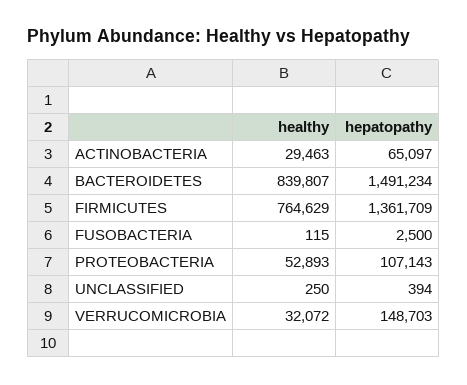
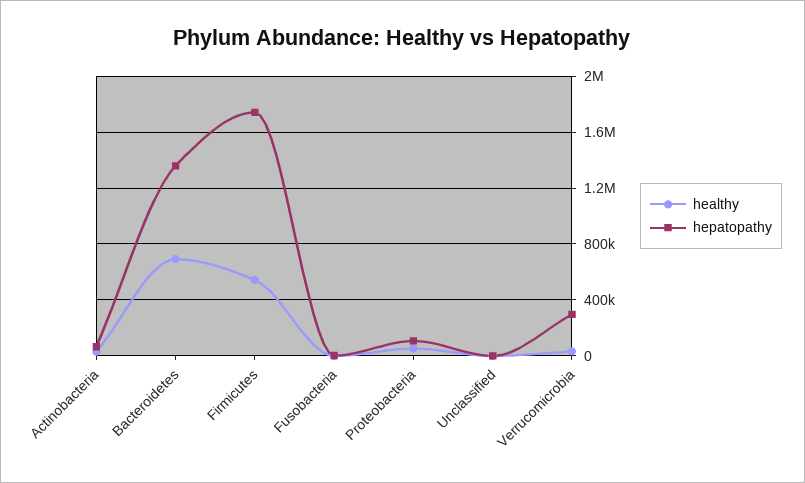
healthy, BACTEROIDETES: 839807 -> 700000
hepatopathy, BACTEROIDETES: 1491234 -> 1350000
healthy, FIRMICUTES: 764629 -> 550000
hepatopathy, FIRMICUTES: 1361709 -> 1750000
hepatopathy, VERRUCOMICROBIA: 148703 -> 300000

